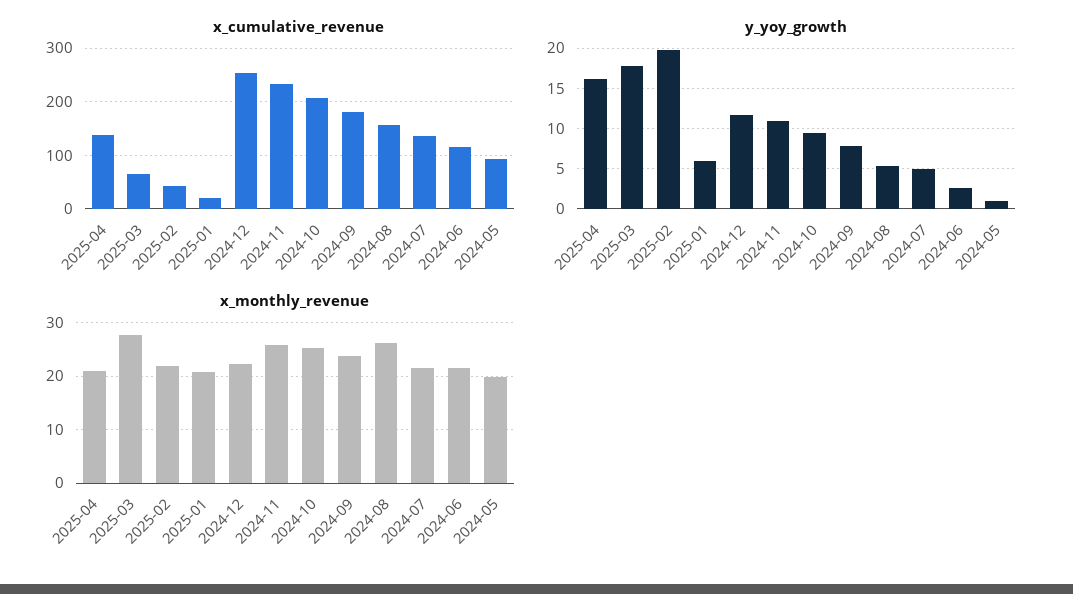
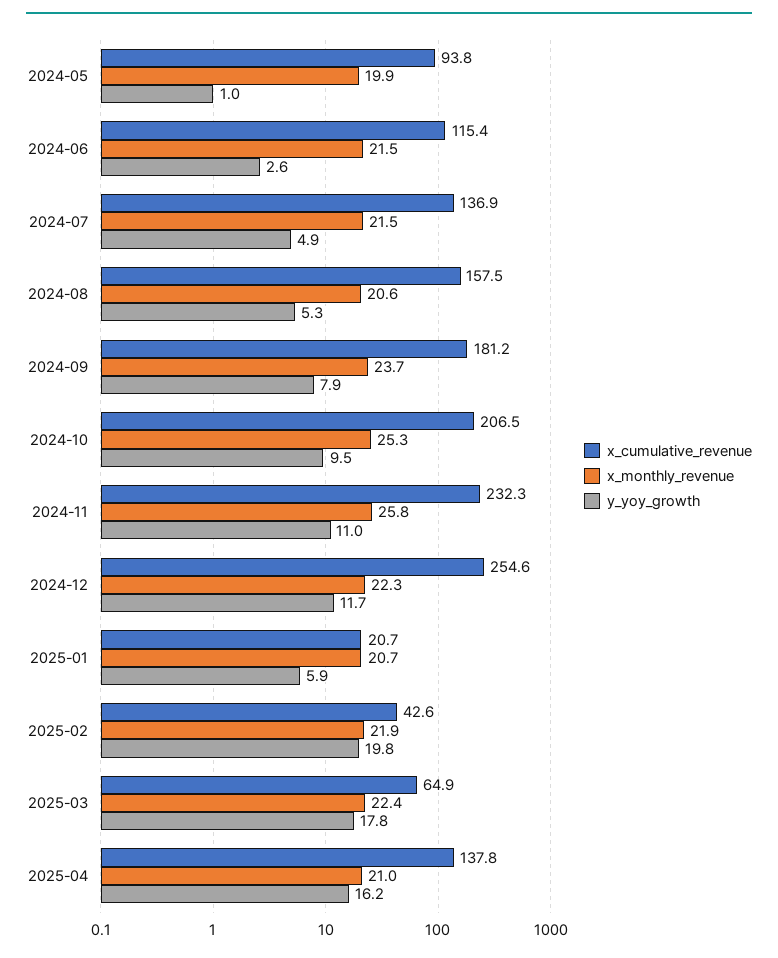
x_monthly_revenue, 2025-03: 28 -> 22.4
x_monthly_revenue, 2024-08: 26 -> 20.6

